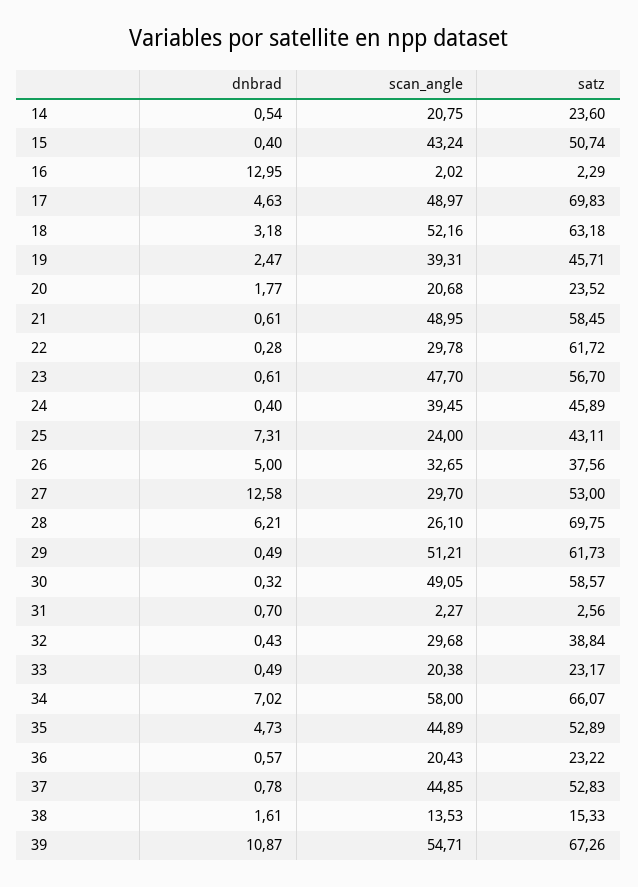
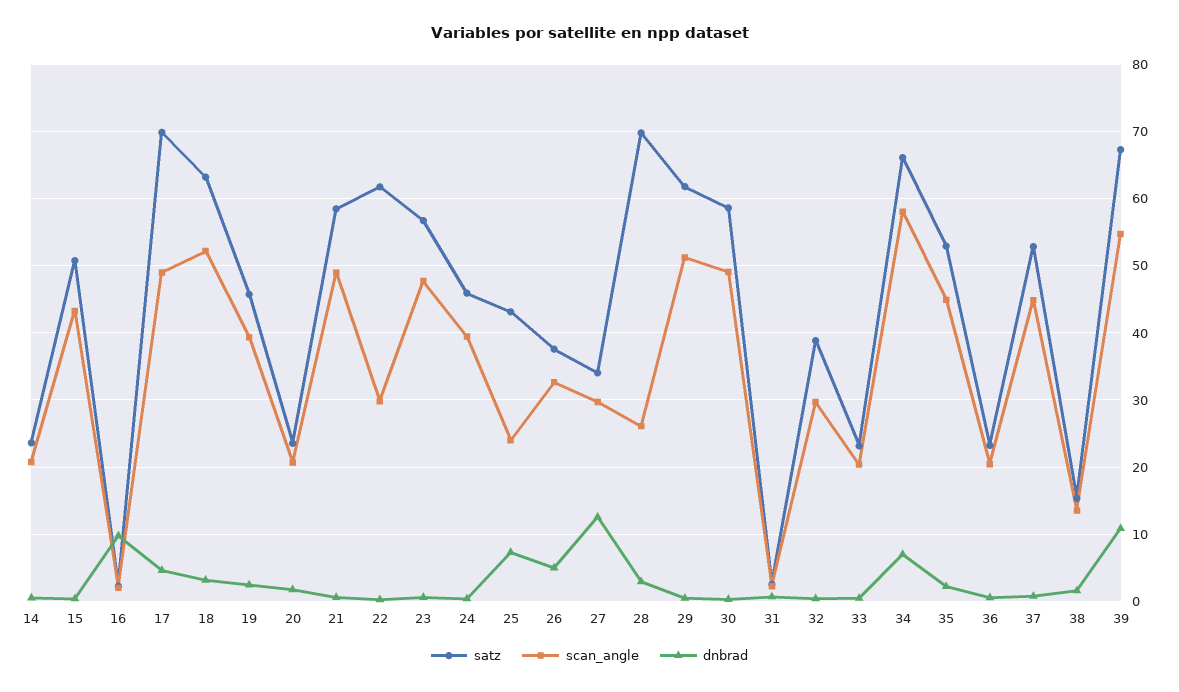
dnbrad, 16: 12.95 -> 10
satz, 27: 53 -> 34
dnbrad, 28: 6.21 -> 3
dnbrad, 35: 4.73 -> 2

